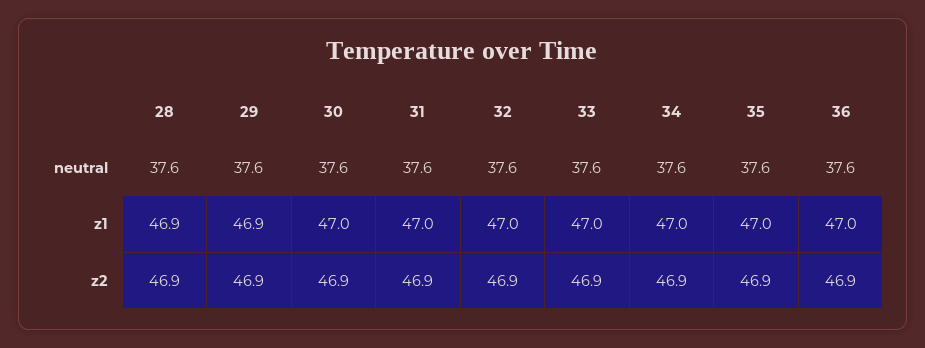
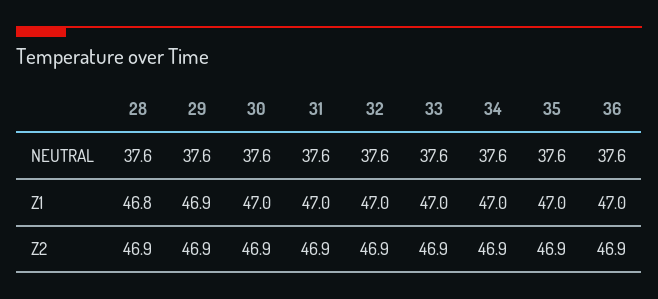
28, z1: 46.9 -> 46.8

